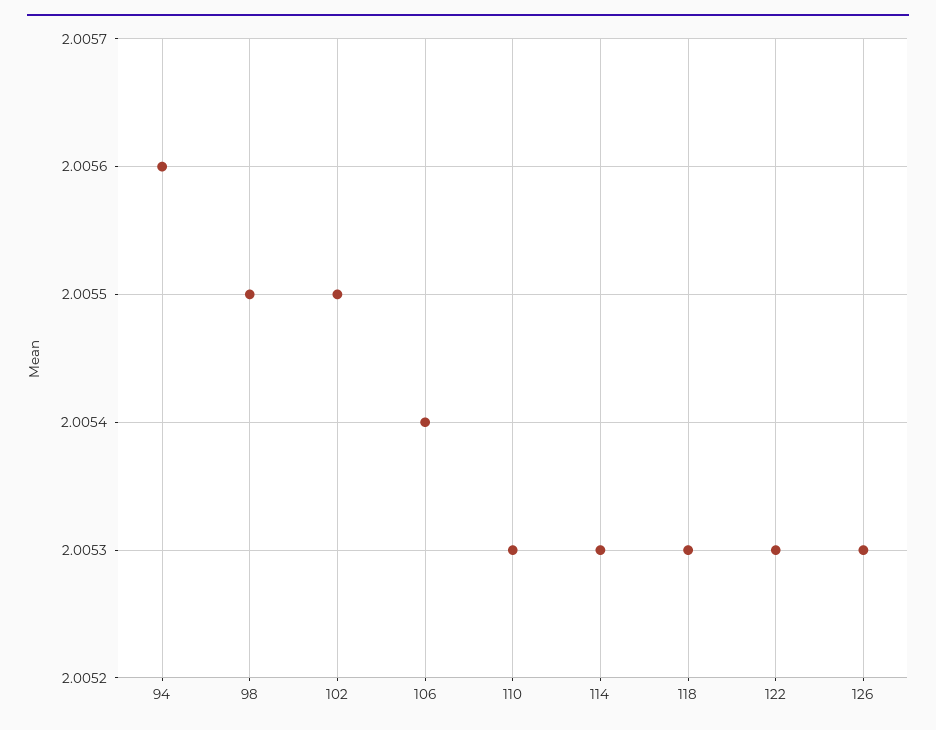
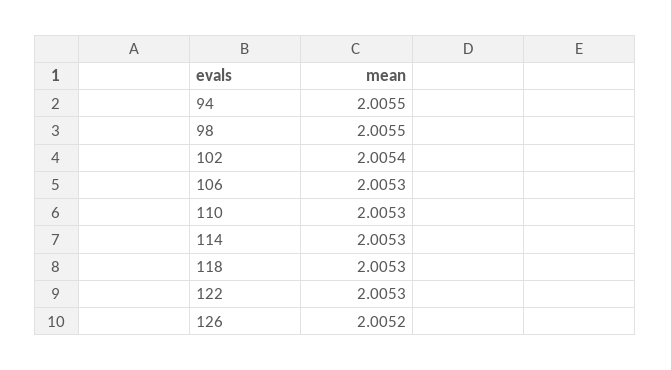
94: 2.0056 -> 2.0055
102: 2.0055 -> 2.0054
106: 2.0054 -> 2.0053
126: 2.0053 -> 2.0052

